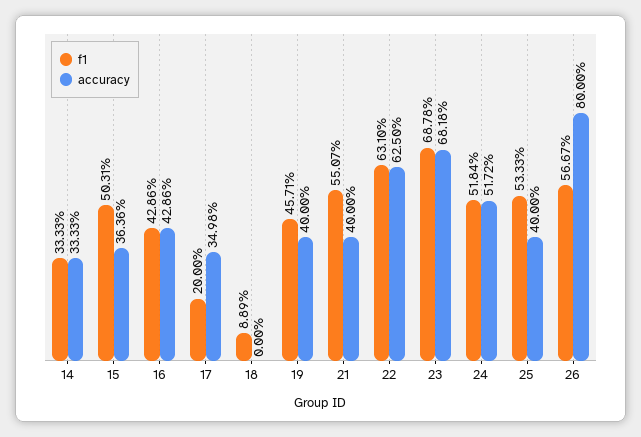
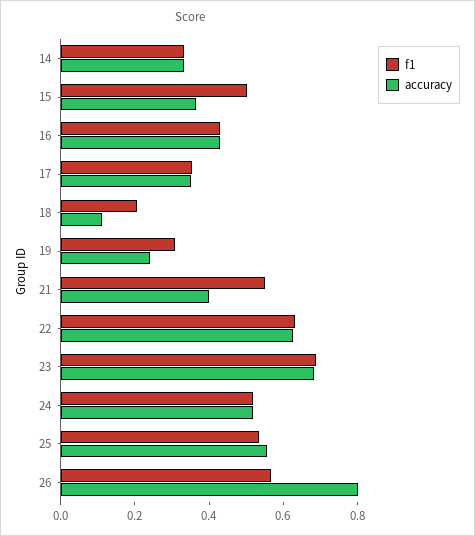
f1, 17: 0.2 -> 0.35
f1, 18: 0.0889 -> 0.2
accuracy, 18: 0 -> 0.1
f1, 19: 0.4571 -> 0.3
accuracy, 19: 0.4 -> 0.25
accuracy, 25: 0.4 -> 0.55

